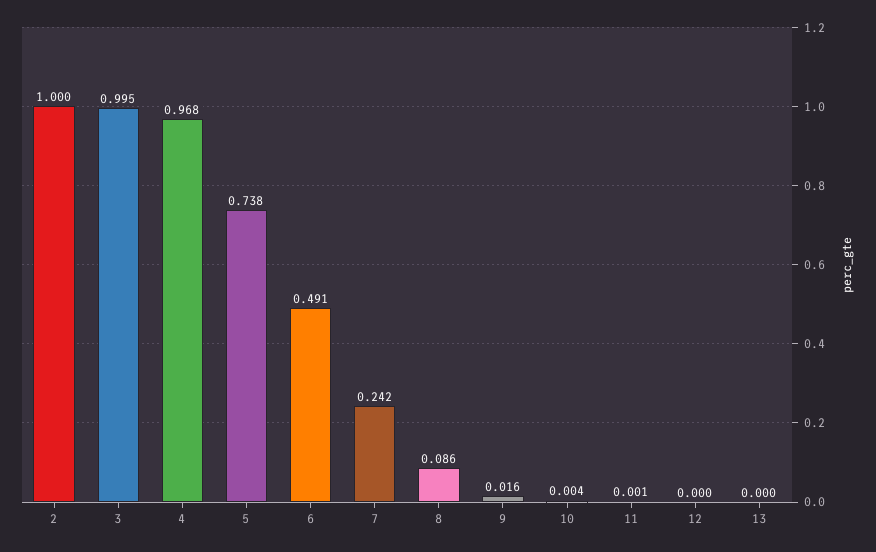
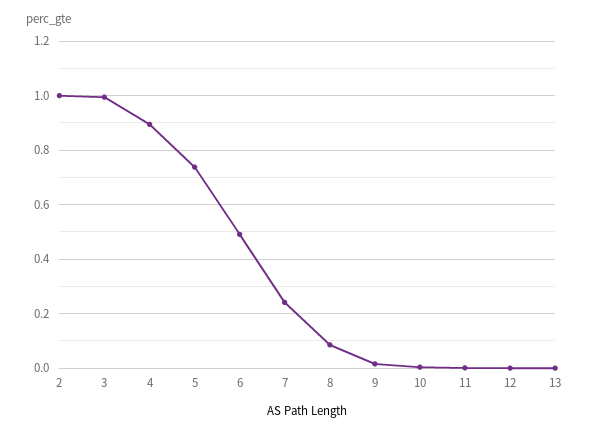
4: 0.968 -> 0.9

